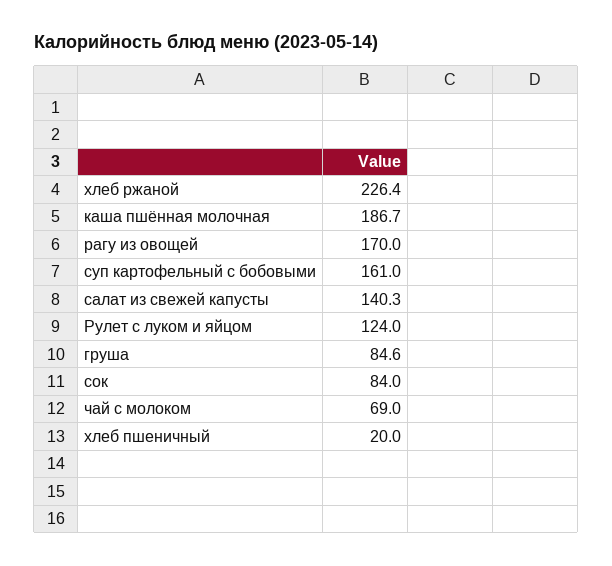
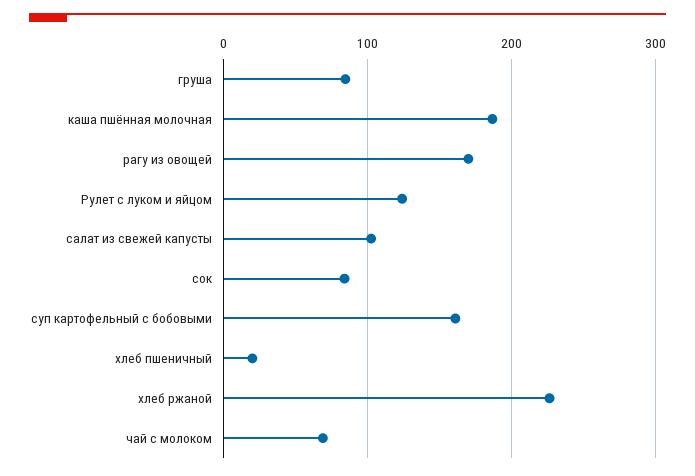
салат из свежей капусты: 140.3 -> 100

